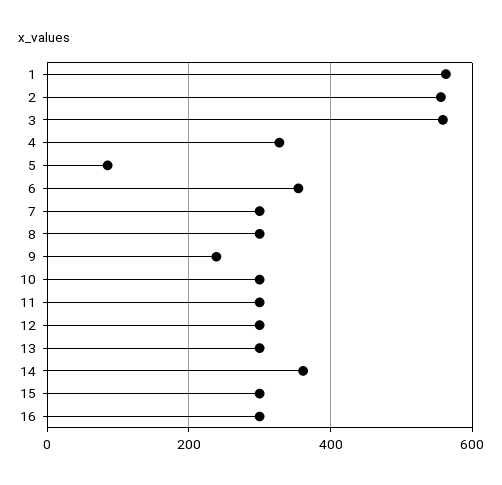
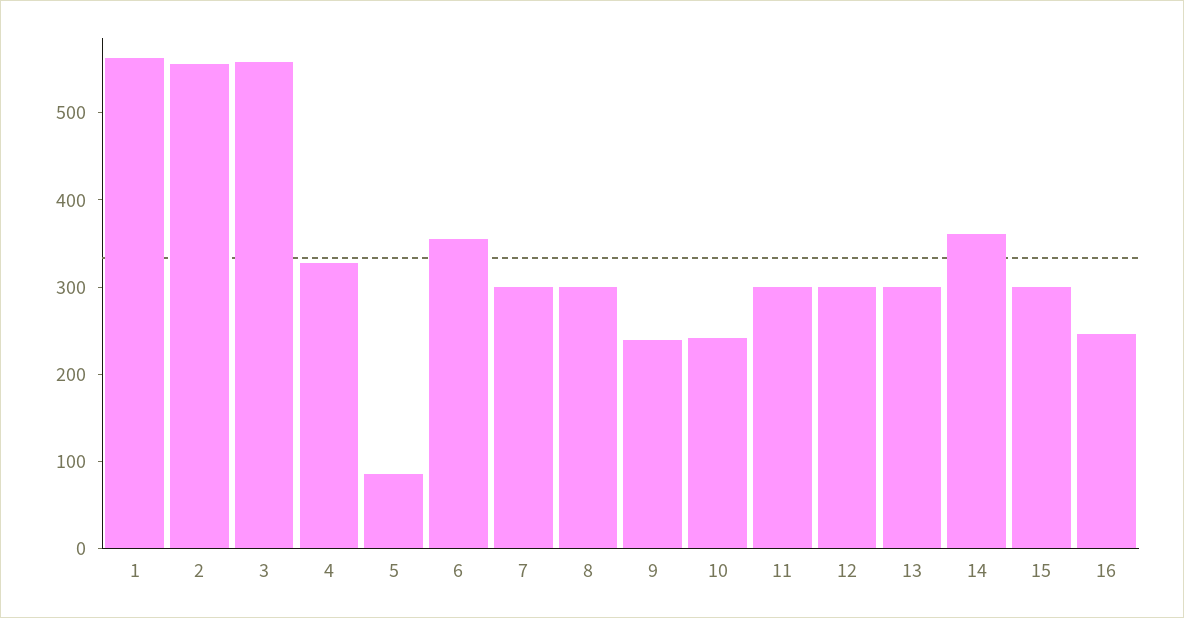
10: 300 -> 240
16: 300 -> 240

